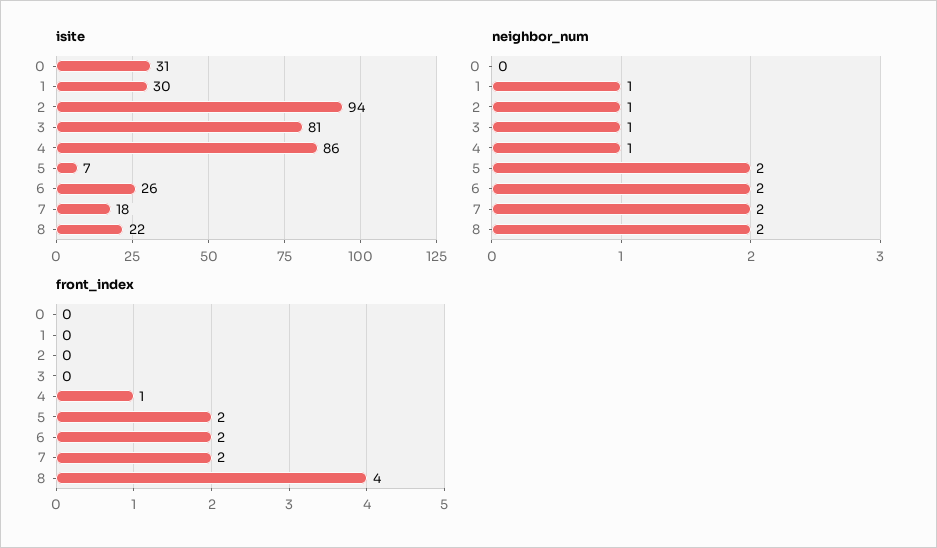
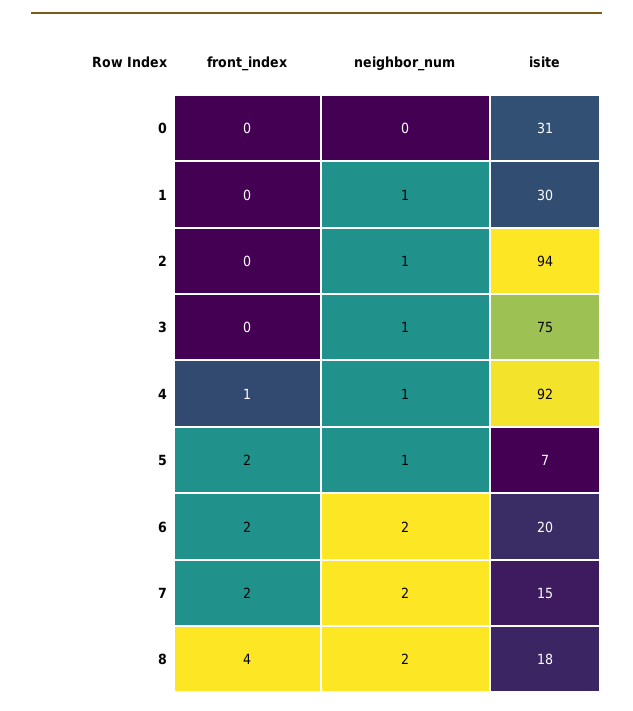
isite, 3: 81 -> 75
isite, 4: 86 -> 92
isite, 6: 26 -> 20
isite, 7: 18 -> 15
isite, 8: 22 -> 18
neighbor_num, 5: 2 -> 1

